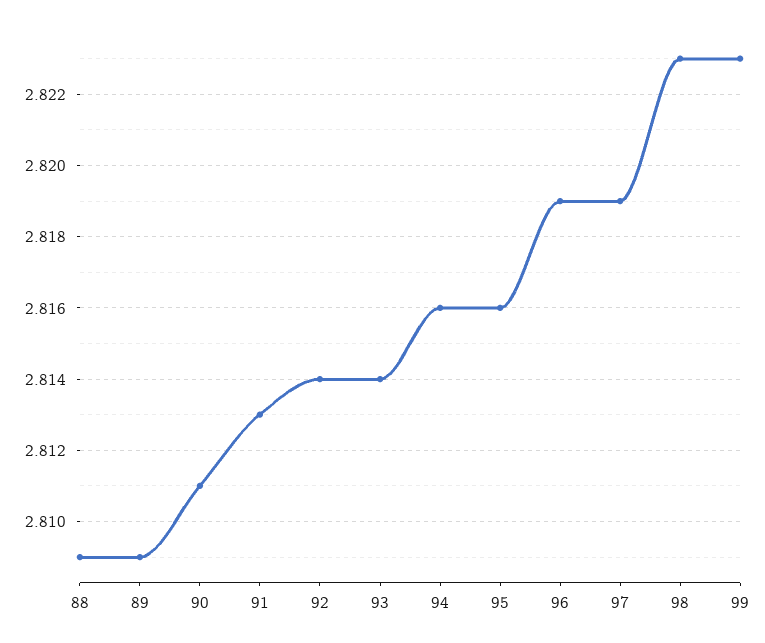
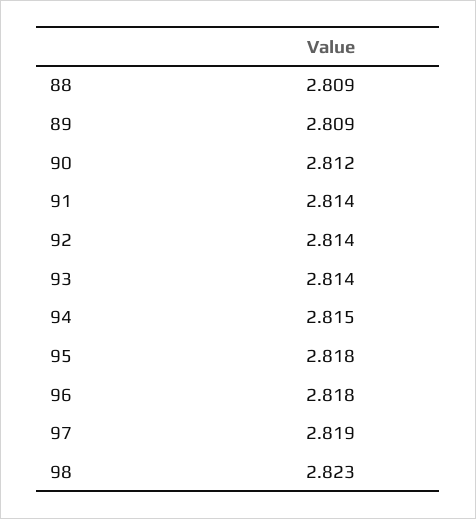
90: 2.811 -> 2.812
91: 2.813 -> 2.814
94: 2.816 -> 2.815
95: 2.816 -> 2.818
96: 2.819 -> 2.818
99: 2.823 -> none

